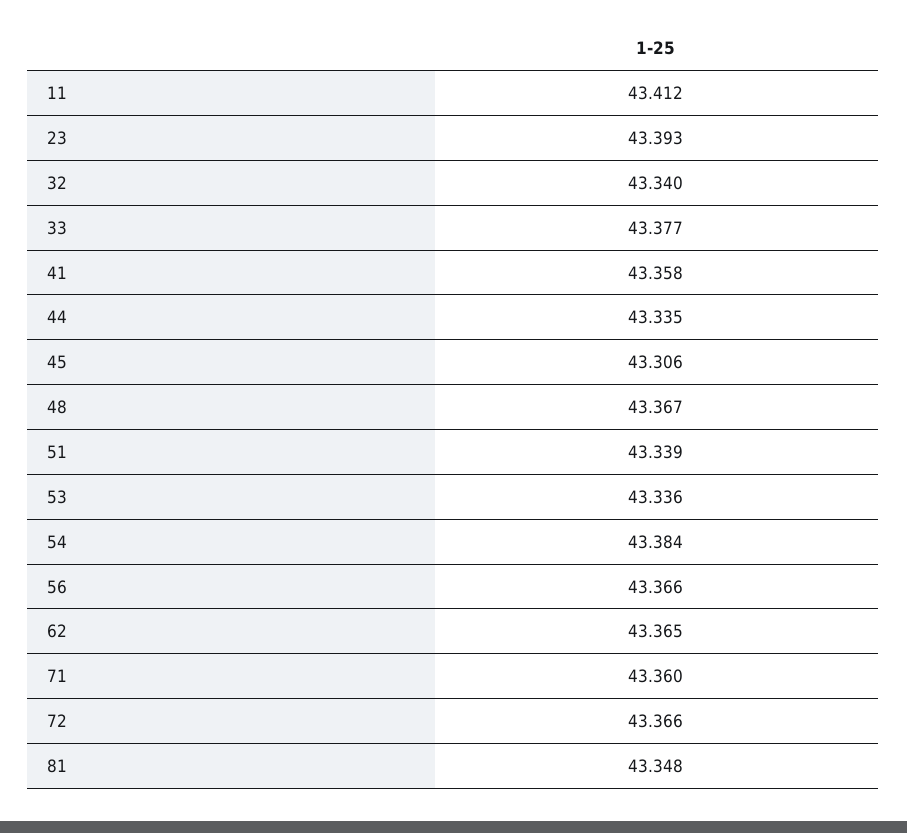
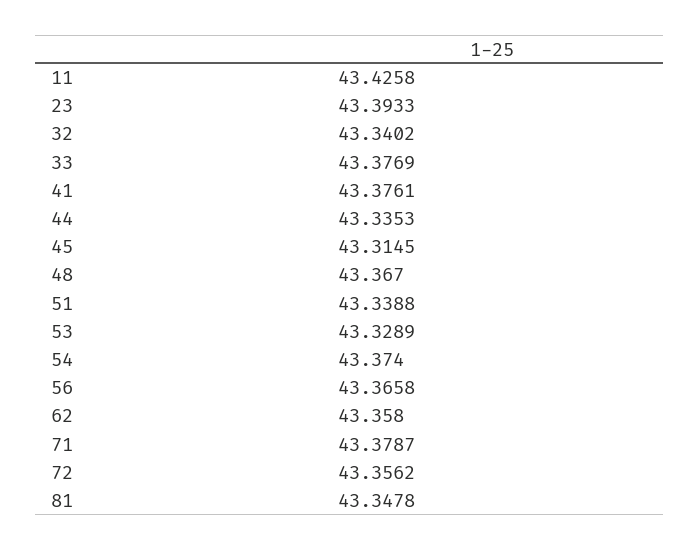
11: 43.412 -> 43.4258
41: 43.358 -> 43.3761
45: 43.306 -> 43.3145
53: 43.336 -> 43.3289
54: 43.384 -> 43.374
62: 43.365 -> 43.358
71: 43.36 -> 43.3787
72: 43.366 -> 43.3562

